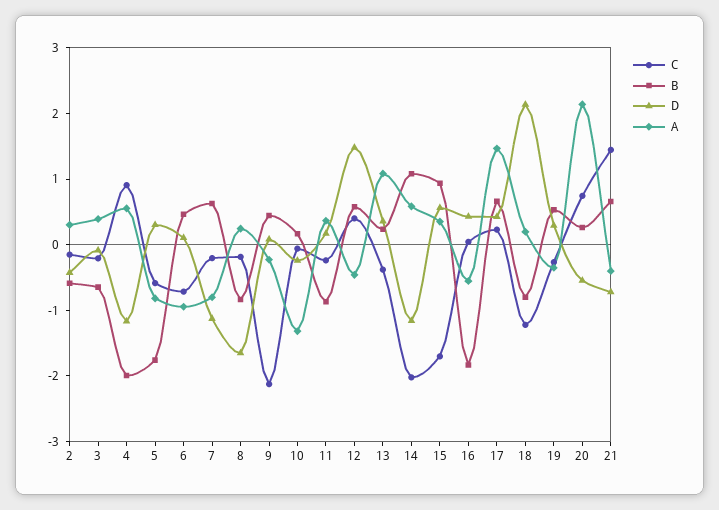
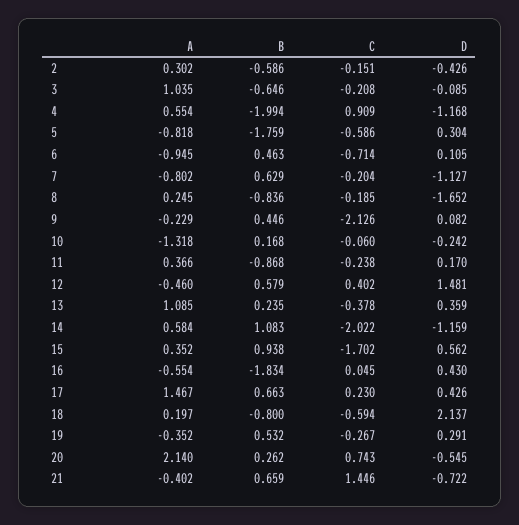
A, 3: 0.4 -> 1.035
C, 18: -1.2 -> -0.594

